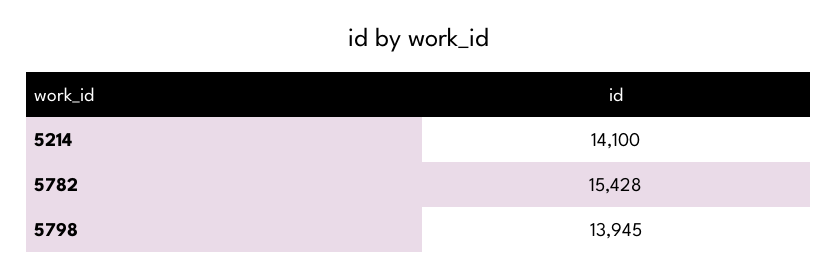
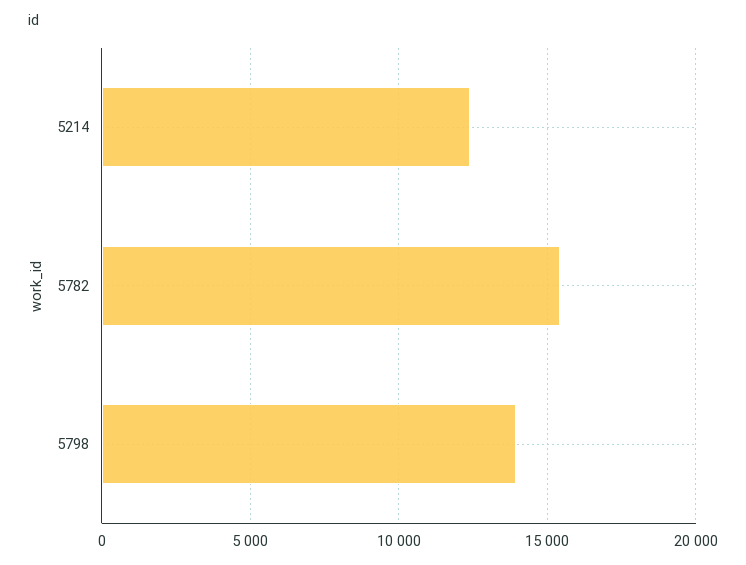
5214: 14100 -> 12500

